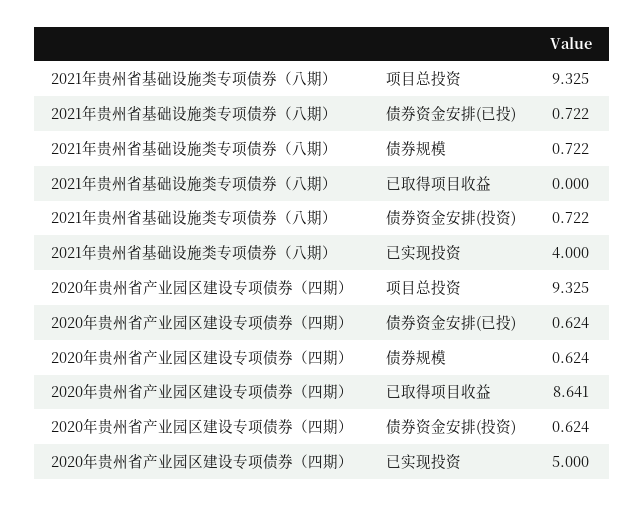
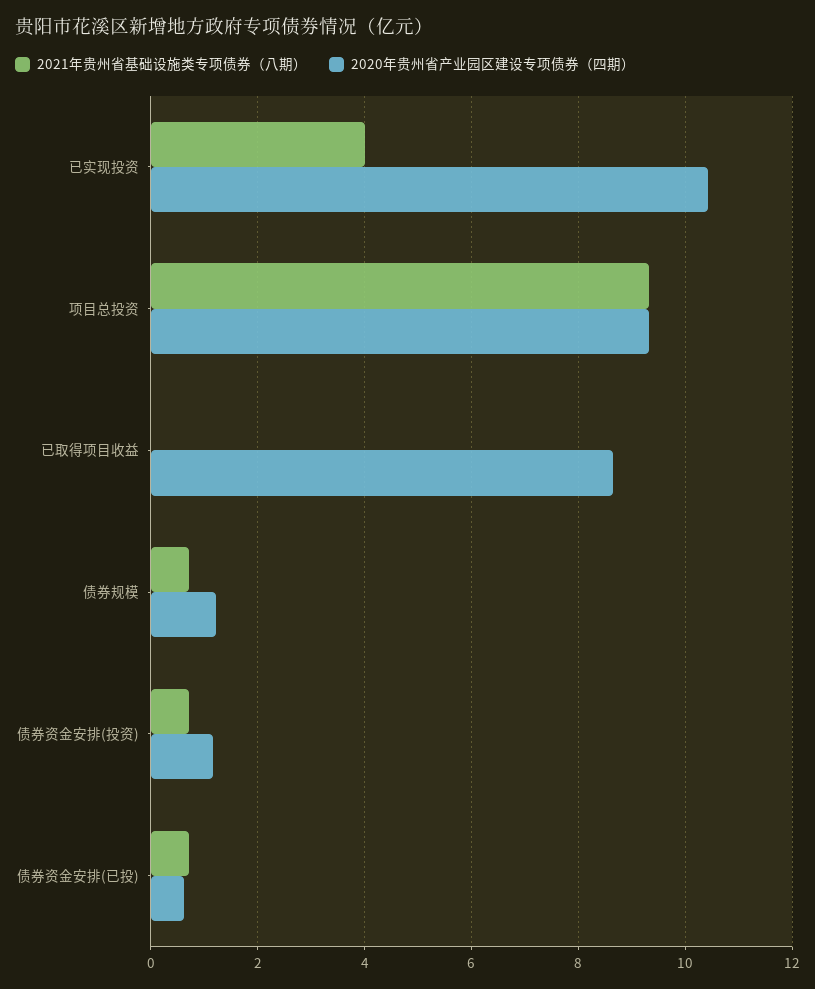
2020年贵州省产业园区建设专项债券（四期）, 债券规模: 0.624 -> 1.2
2020年贵州省产业园区建设专项债券（四期）, 债券资金安排(投资): 0.624 -> 1.2
2020年贵州省产业园区建设专项债券（四期）, 已实现投资: 5 -> 10.4

